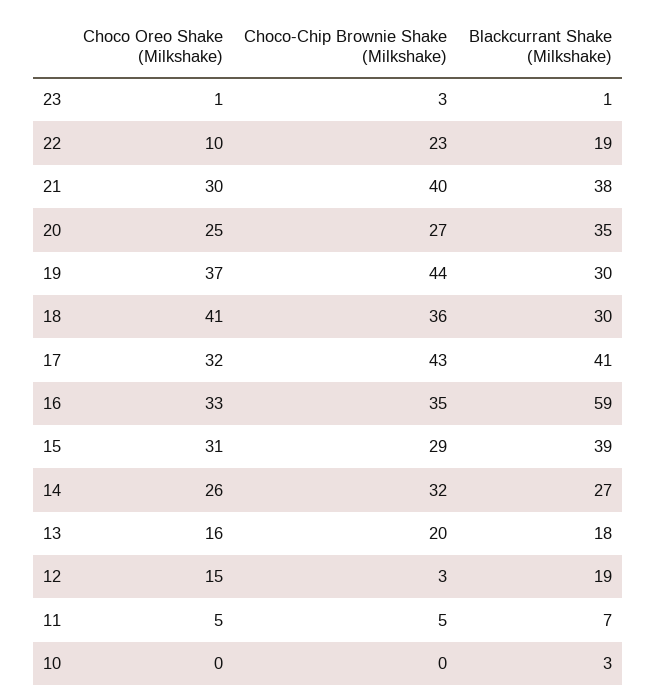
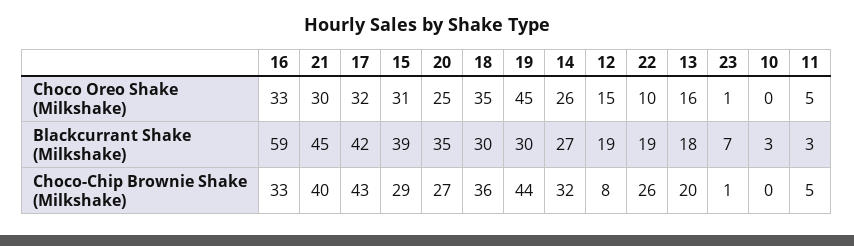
Choco-Chip Brownie Shake (Milkshake), 23: 3 -> 1
Blackcurrant Shake (Milkshake), 23: 1 -> 7
Choco-Chip Brownie Shake (Milkshake), 22: 23 -> 26
Blackcurrant Shake (Milkshake), 21: 38 -> 45
Choco Oreo Shake (Milkshake), 19: 37 -> 45
Choco Oreo Shake (Milkshake), 18: 41 -> 35
Blackcurrant Shake (Milkshake), 17: 41 -> 42
Choco-Chip Brownie Shake (Milkshake), 16: 35 -> 33
Choco-Chip Brownie Shake (Milkshake), 12: 3 -> 8
Blackcurrant Shake (Milkshake), 11: 7 -> 3

